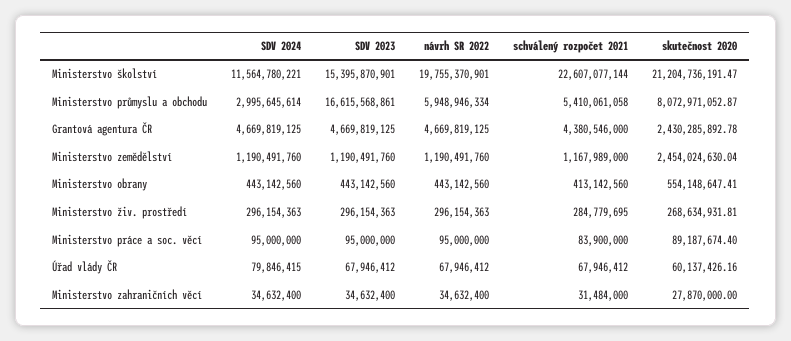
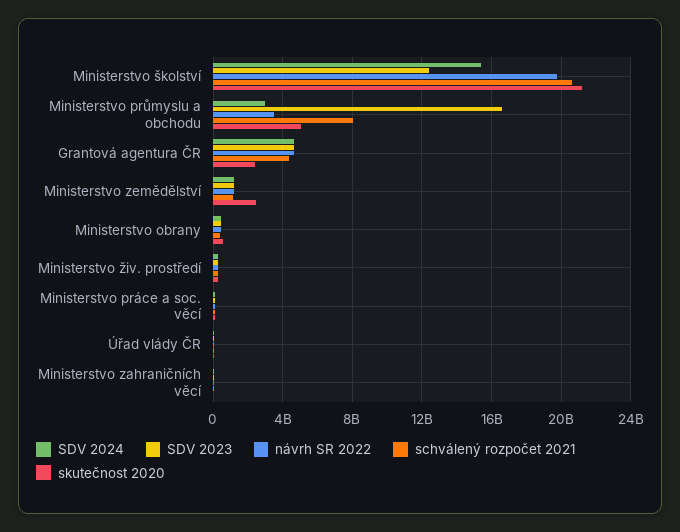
SDV 2024, Ministerstvo školství: 11564780221 -> 15500000000
SDV 2023, Ministerstvo školství: 15395870901 -> 12500000000
schválený rozpočet 2021, Ministerstvo školství: 22607077144 -> 20500000000
návrh SR 2022, Ministerstvo průmyslu a obchodu: 5948946334 -> 3500000000
schválený rozpočet 2021, Ministerstvo průmyslu a obchodu: 5410061058 -> 8000000000
skutečnost 2020, Ministerstvo průmyslu a obchodu: 8072971052.87 -> 5000000000

